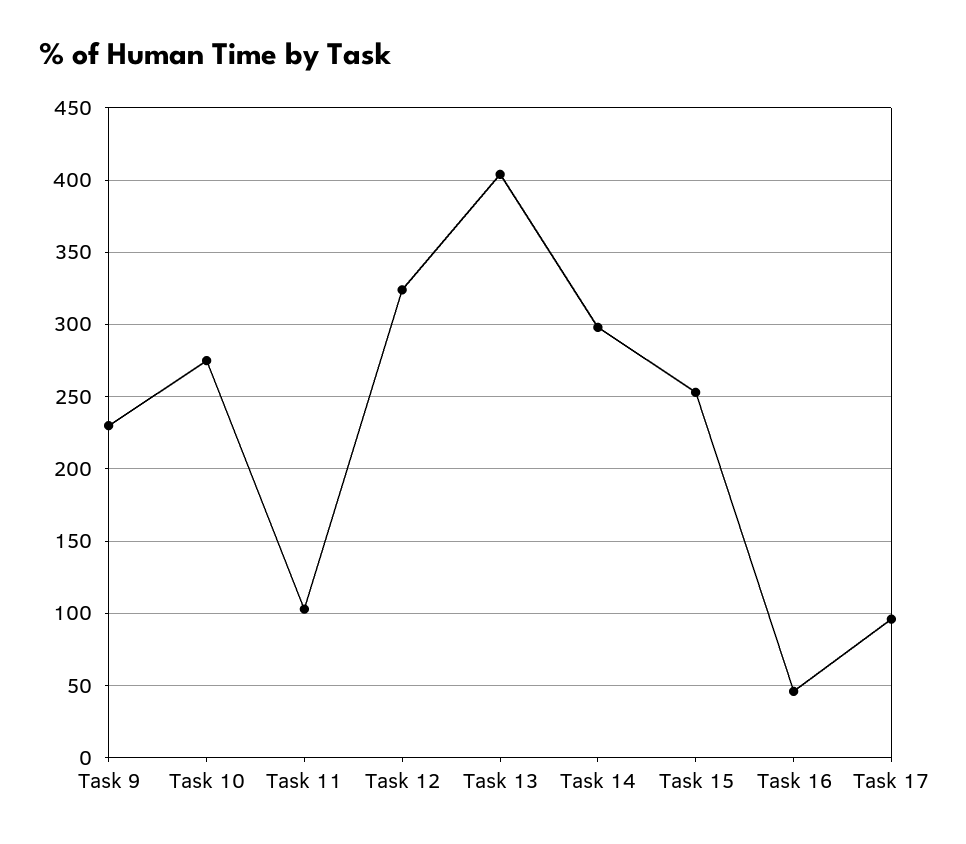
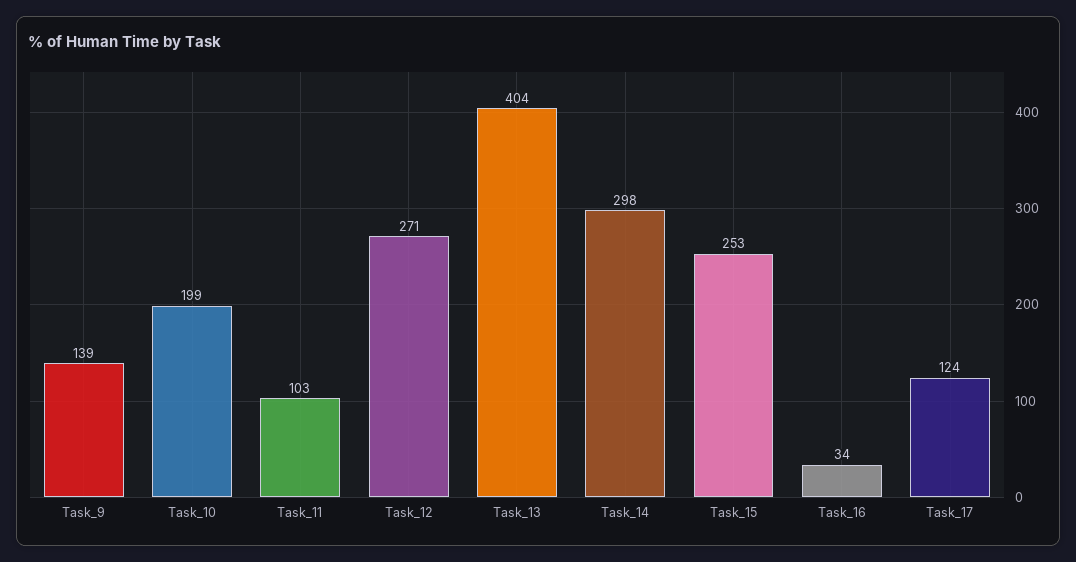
Task 9: 230 -> 139
Task 10: 275 -> 199
Task 12: 325 -> 271
Task 16: 45 -> 34
Task 17: 95 -> 124

